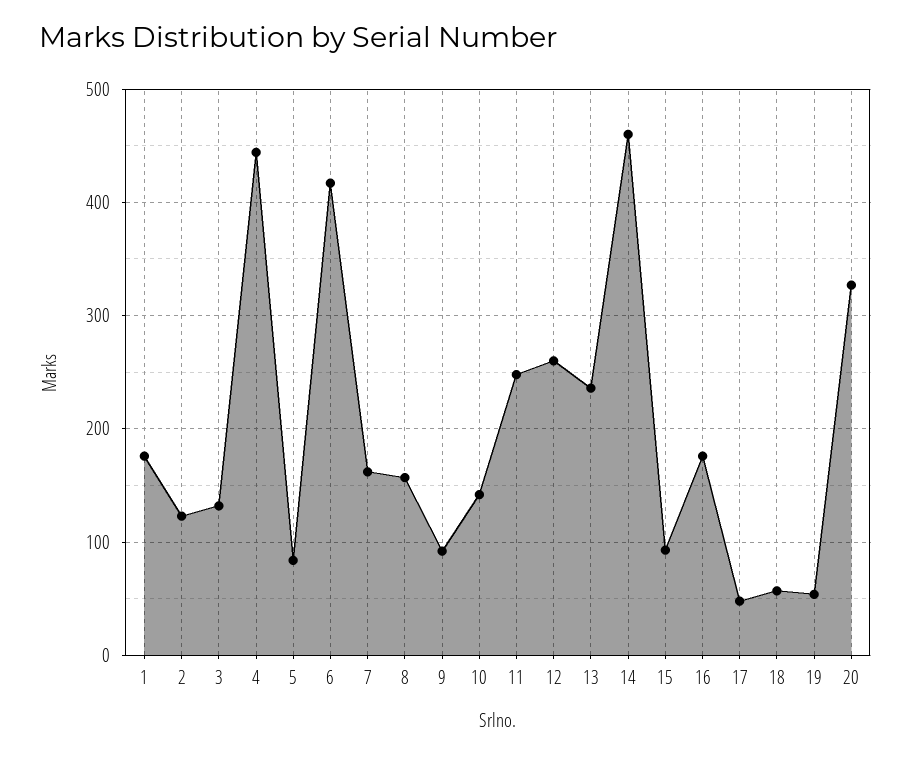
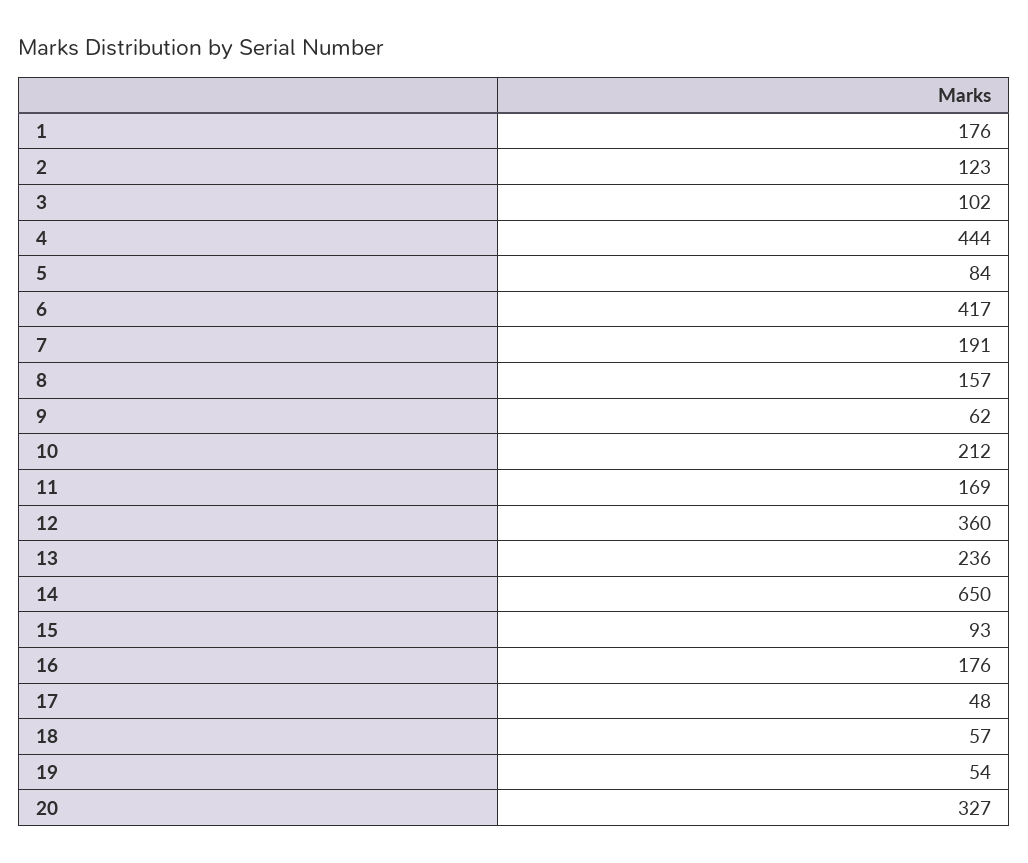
3: 130 -> 102
7: 160 -> 191
9: 90 -> 62
10: 140 -> 212
11: 250 -> 169
12: 260 -> 360
14: 460 -> 650

